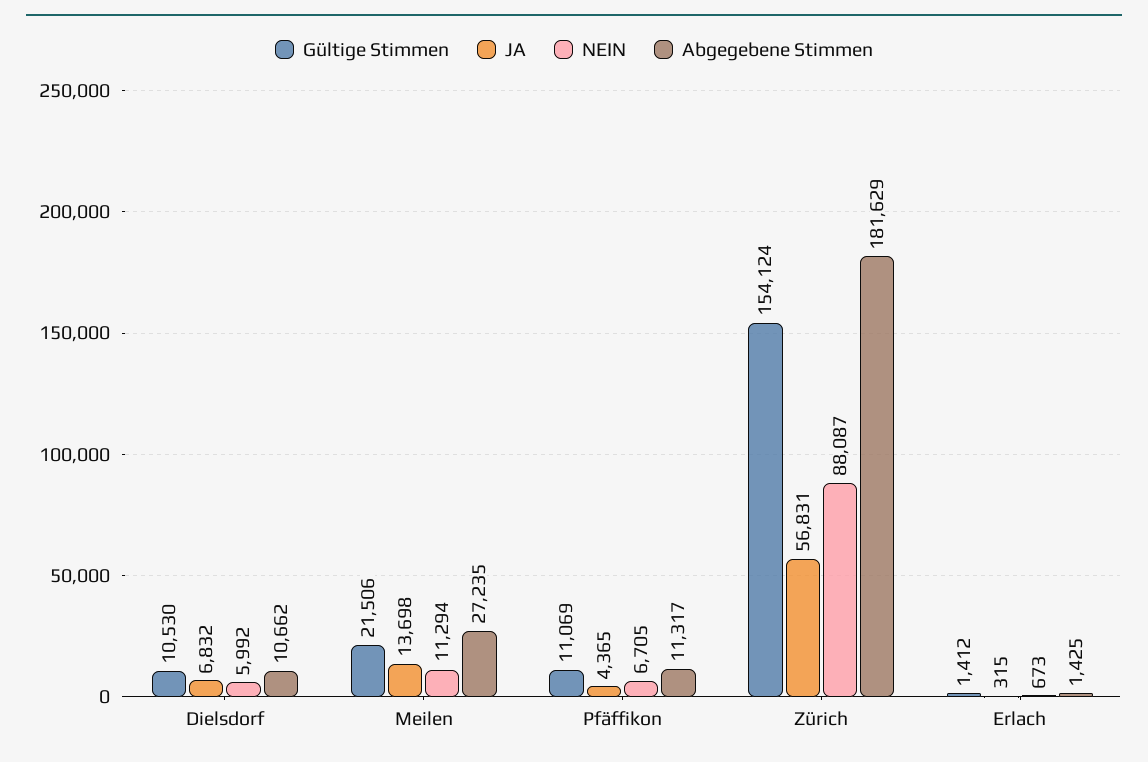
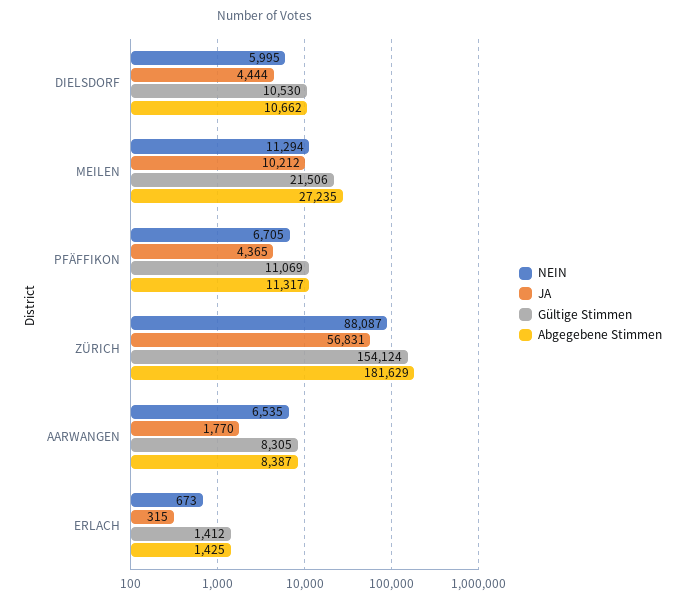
JA, Dielsdorf: 6832 -> 4444
NEIN, Dielsdorf: 5992 -> 5995
JA, Meilen: 13698 -> 10212
NEIN, AARWANGEN: none -> 6535
JA, AARWANGEN: none -> 1770
Gültige Stimmen, AARWANGEN: none -> 8305
Abgegebene Stimmen, AARWANGEN: none -> 8387

